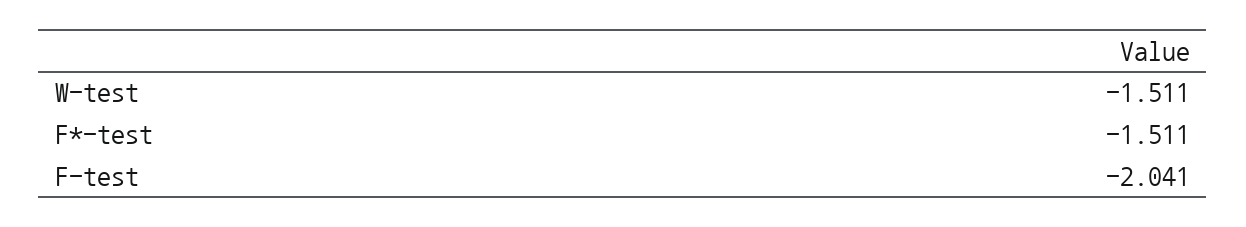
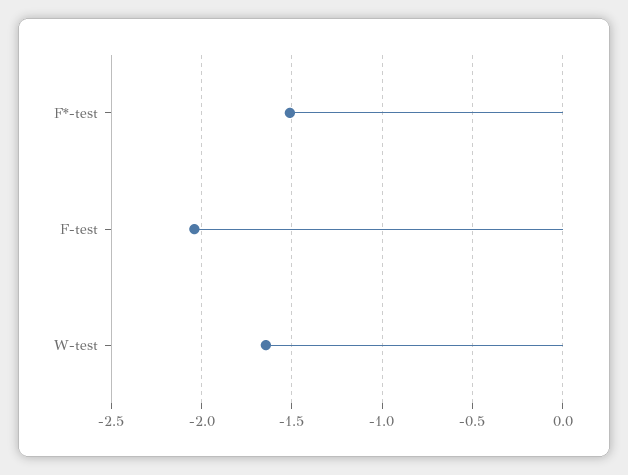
W-test: -1.511 -> -1.65

